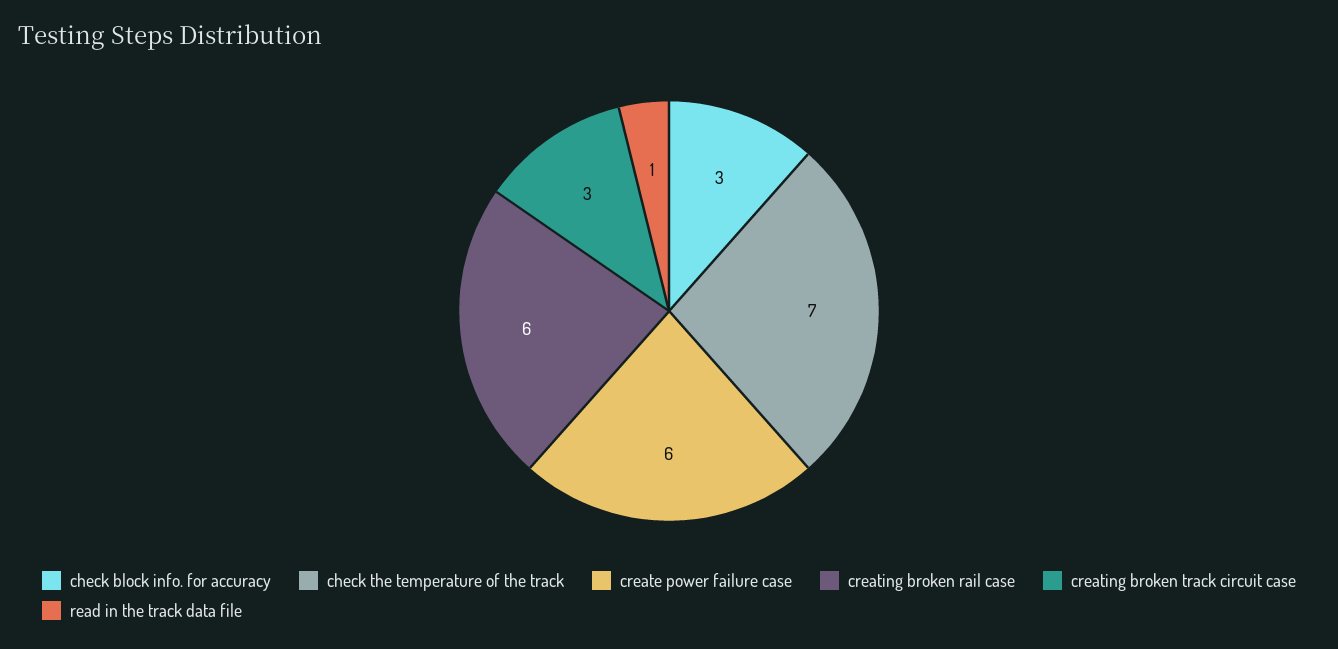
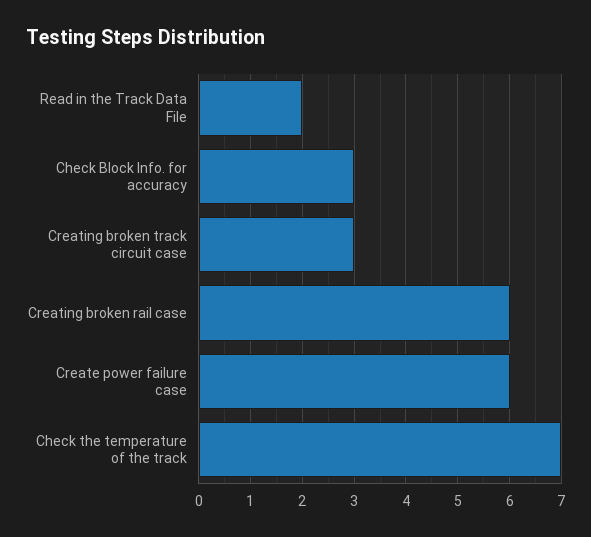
read in the track data file: 1 -> 2

